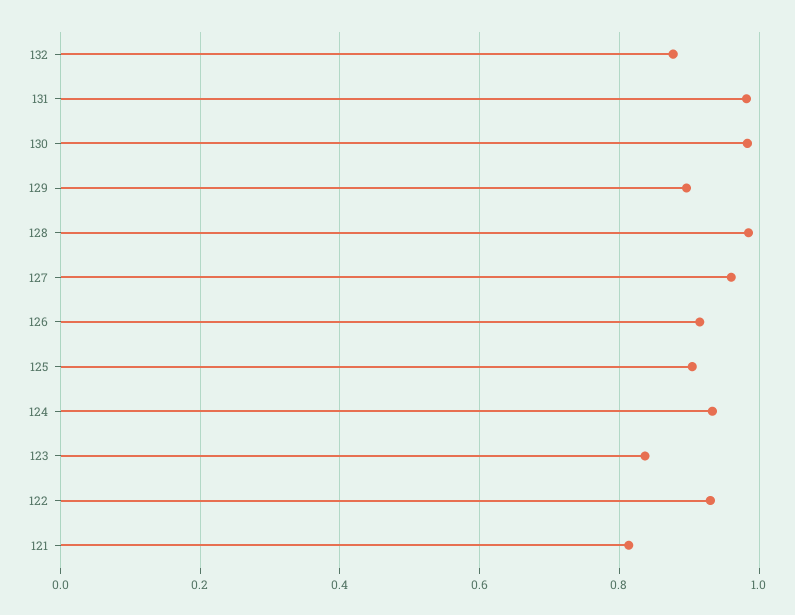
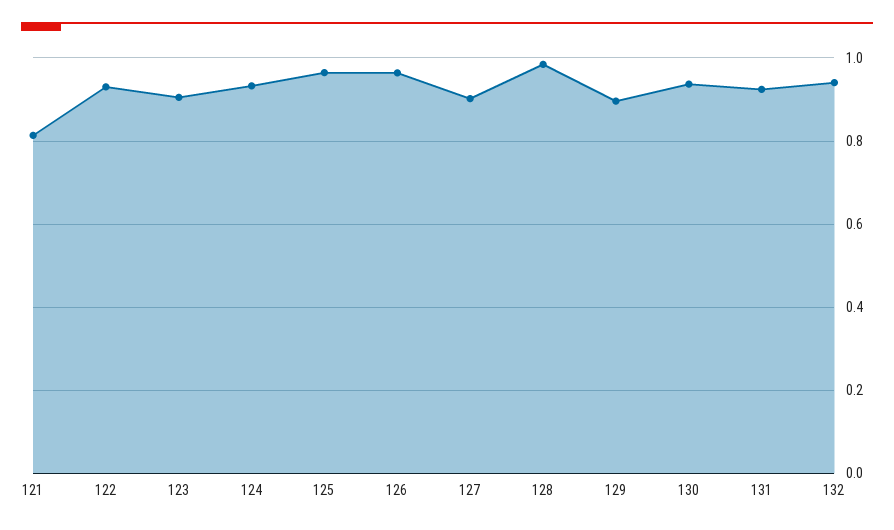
132: 0.88 -> 0.94
131: 0.98 -> 0.92
130: 0.98 -> 0.94
127: 0.96 -> 0.9
126: 0.92 -> 0.96
125: 0.9 -> 0.96
123: 0.84 -> 0.9

